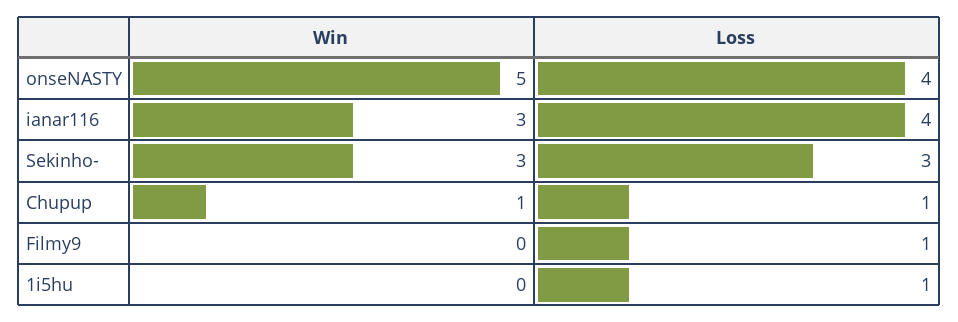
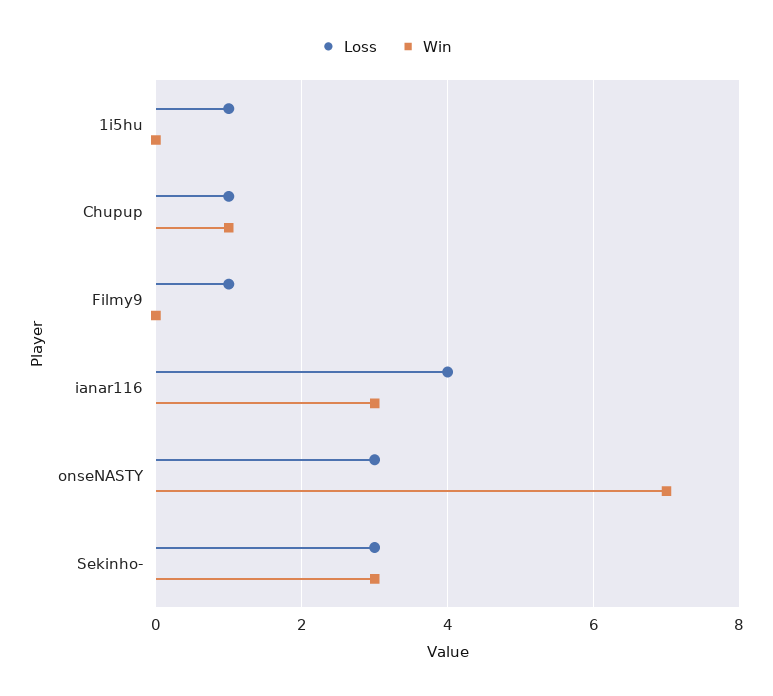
Win, onseNASTY: 5 -> 7
Loss, onseNASTY: 4 -> 3

